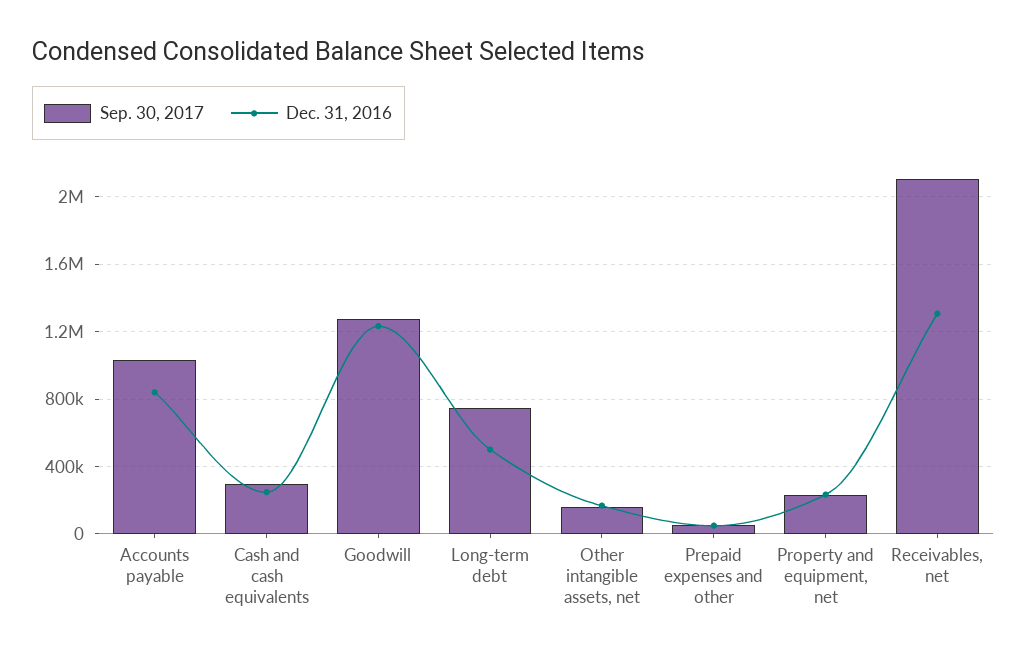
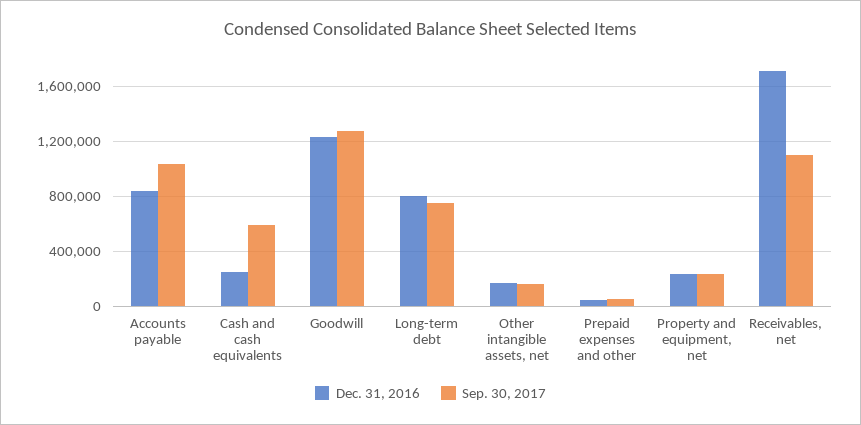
Sep. 30, 2017, Cash and cash equivalents: 300000 -> 600000
Dec. 31, 2016, Long-term debt: 500000 -> 800000
Sep. 30, 2017, Receivables, net: 2100000 -> 1100000
Dec. 31, 2016, Receivables, net: 1300000 -> 1700000

